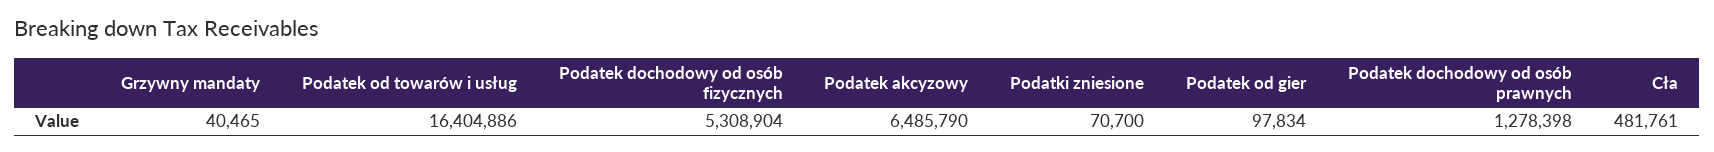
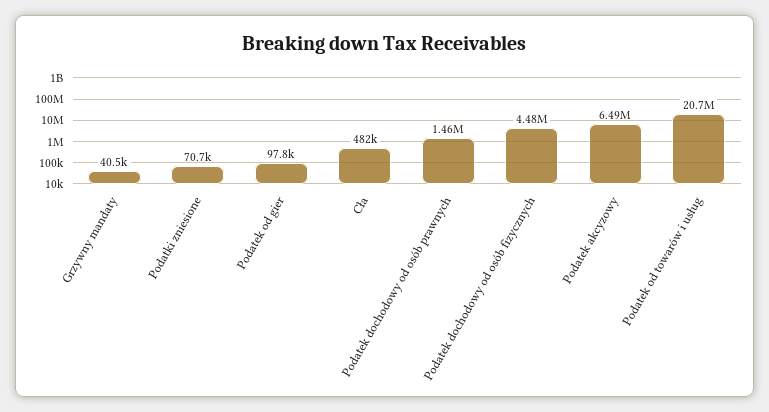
Podatek od towarów i usług: 16404886 -> 20700000
Podatek dochodowy od osób fizycznych: 5308904 -> 4480000
Podatek dochodowy od osób prawnych: 1278398 -> 1460000

